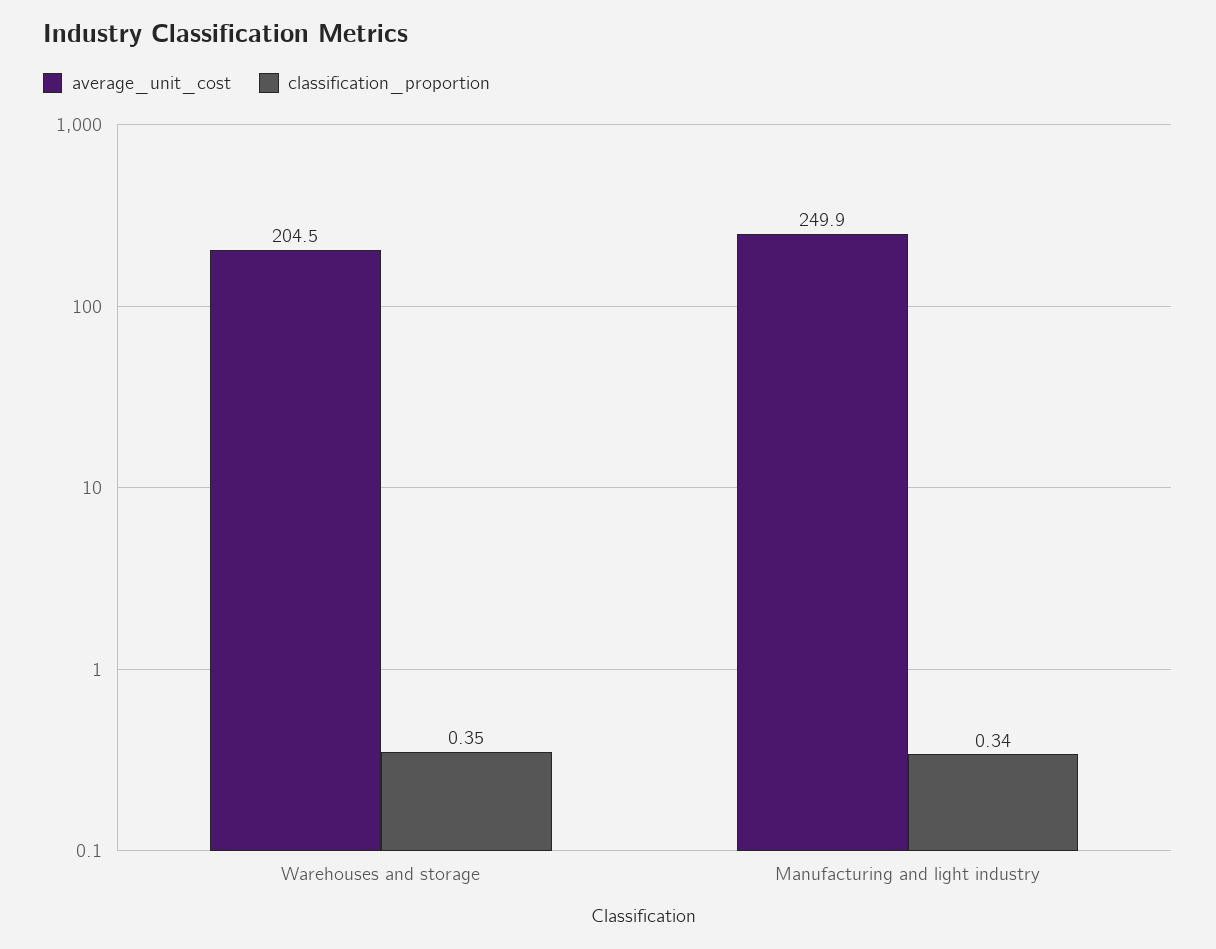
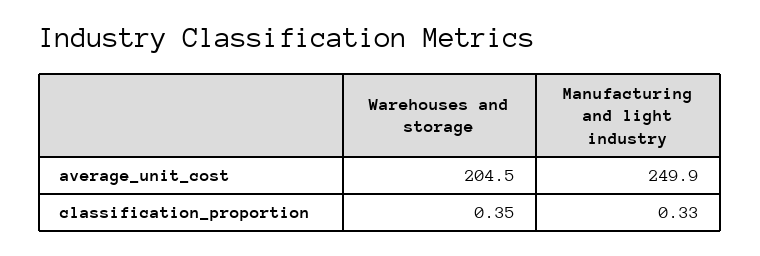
classification_proportion, Manufacturing and light industry: 0.34 -> 0.33

